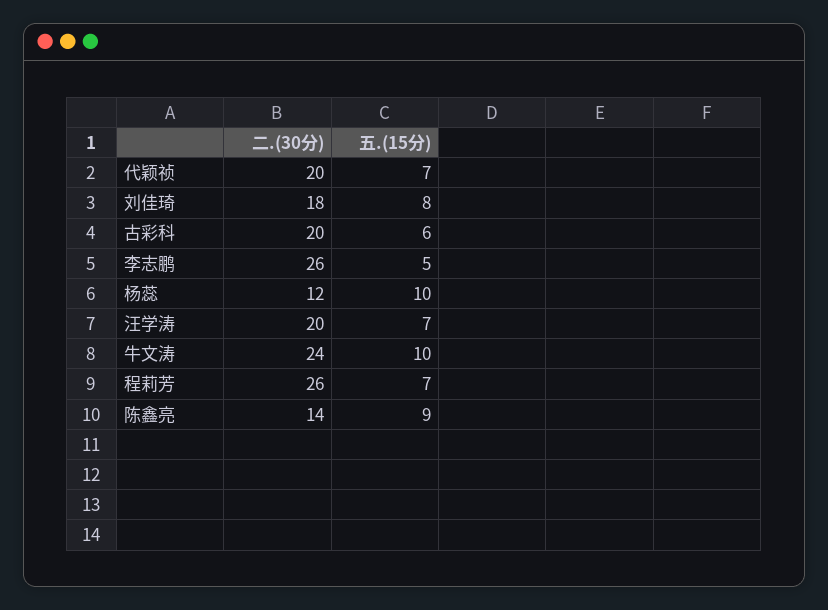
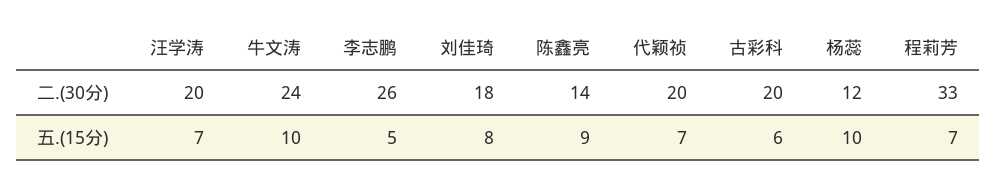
二.(30分), 程莉芳: 26 -> 33

